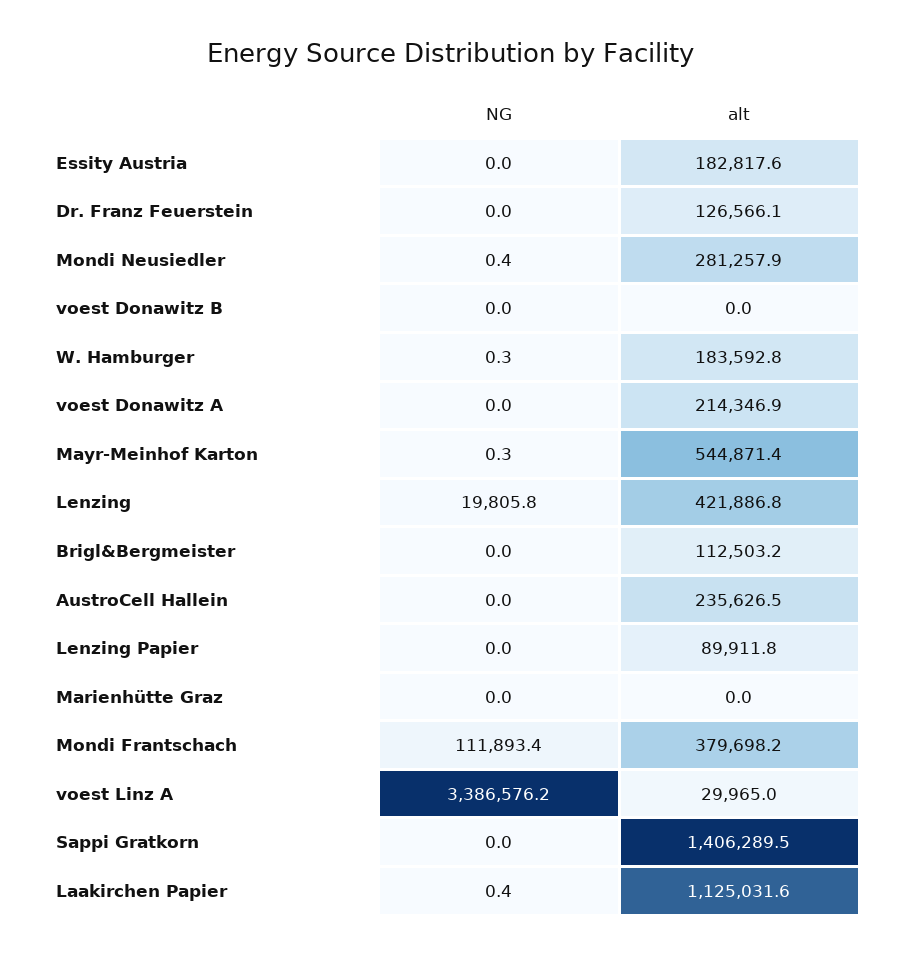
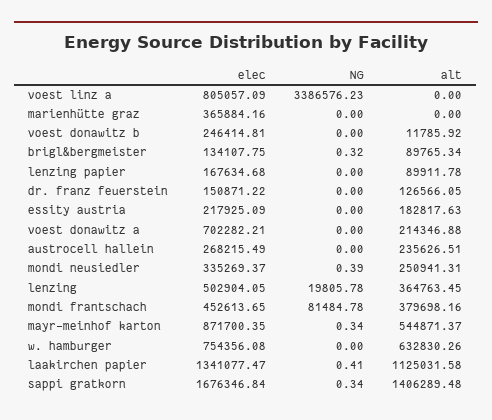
alt, Mondi Neusiedler: 281257.9 -> 250941.31
alt, voest Donawitz B: 0 -> 11785.92
NG, W. Hamburger: 0.3 -> 0
alt, W. Hamburger: 183592.8 -> 632830.26
alt, Lenzing: 421886.8 -> 364763.45
NG, Brigl&Bergmeister: 0 -> 0.32
alt, Brigl&Bergmeister: 112503.2 -> 89765.34
NG, Mondi Frantschach: 111893.4 -> 81484.78
alt, voest Linz A: 29965 -> 0
NG, Sappi Gratkorn: 0 -> 0.34
elec, voest Linz A: none -> 805057.09
elec, Marienhütte Graz: none -> 365884.16
elec, voest Donawitz B: none -> 246414.81
elec, Brigl&Bergmeister: none -> 134107.75
elec, Lenzing Papier: none -> 167634.68
elec, Dr. Franz Feuerstein: none -> 150871.22
elec, Essity Austria: none -> 217925.09
elec, voest Donawitz A: none -> 702282.21
elec, AustroCell Hallein: none -> 268215.49
elec, Mondi Neusiedler: none -> 335269.37
elec, Lenzing: none -> 502904.05
elec, Mondi Frantschach: none -> 452613.65
elec, Mayr-Meinhof Karton: none -> 871700.35
elec, W. Hamburger: none -> 754356.08
elec, Laakirchen Papier: none -> 1341077.47
elec, Sappi Gratkorn: none -> 1676346.84

